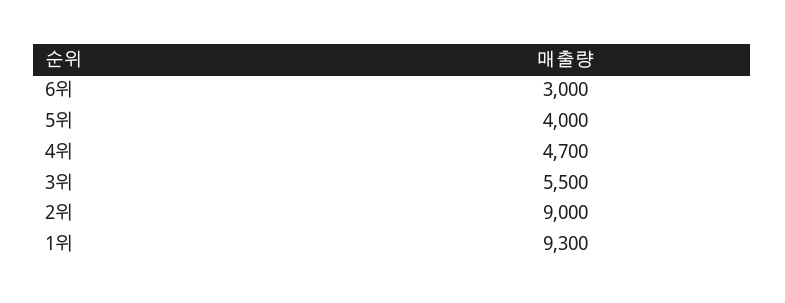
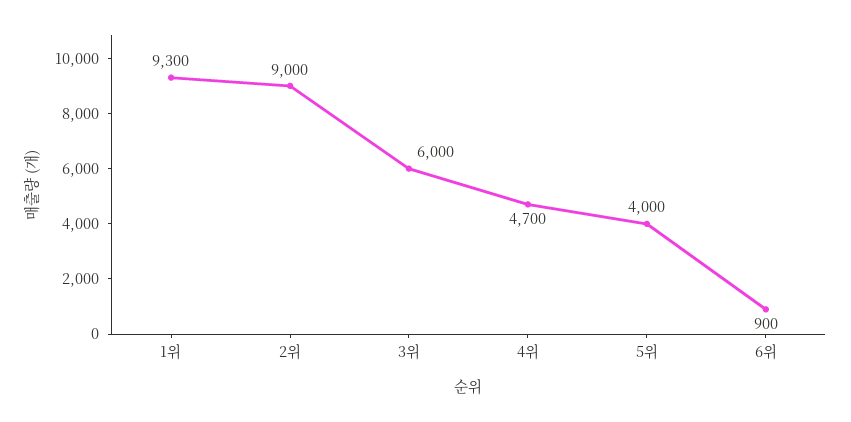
6위: 3000 -> 900
3위: 5500 -> 6000

